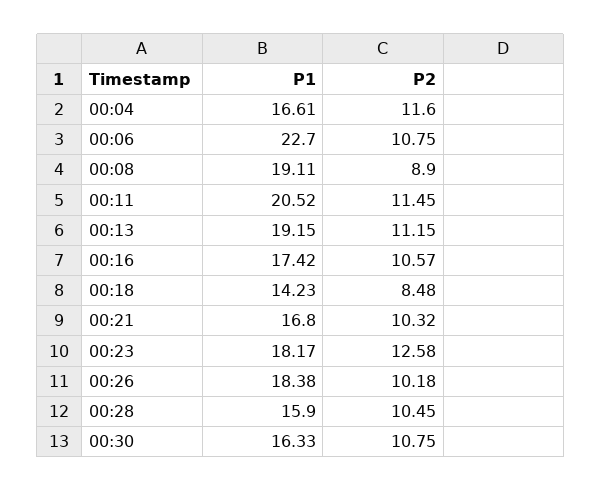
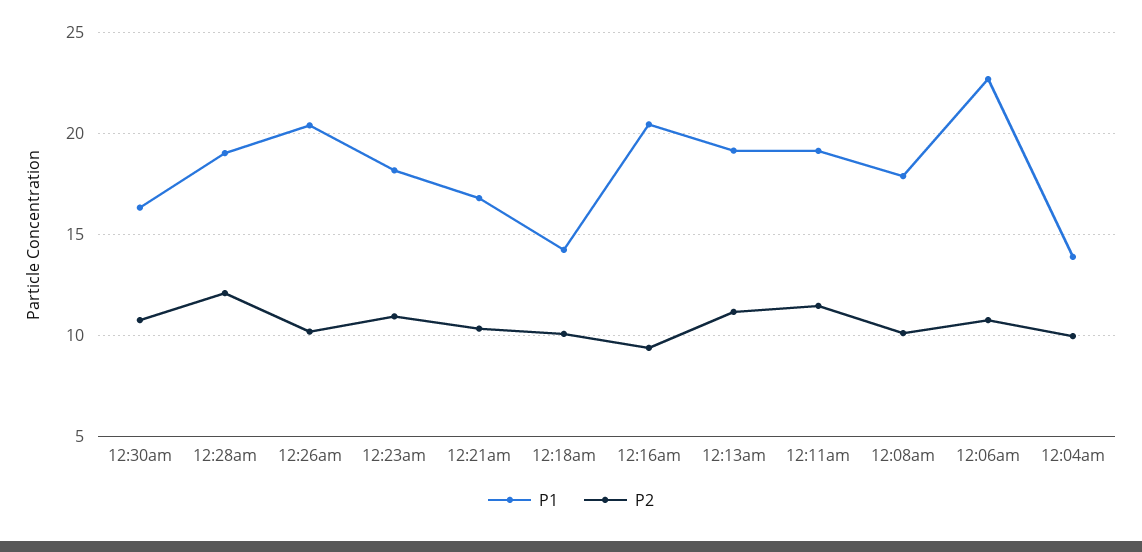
P1, 00:04: 16.61 -> 14
P2, 00:04: 11.6 -> 10
P1, 00:08: 19.11 -> 18
P2, 00:08: 8.9 -> 10
P1, 00:11: 20.52 -> 19
P1, 00:16: 17.42 -> 20.5
P2, 00:16: 10.57 -> 9.5
P2, 00:18: 8.48 -> 10
P2, 00:23: 12.58 -> 11
P1, 00:26: 18.38 -> 20.5
P1, 00:28: 15.9 -> 19
P2, 00:28: 10.45 -> 12

